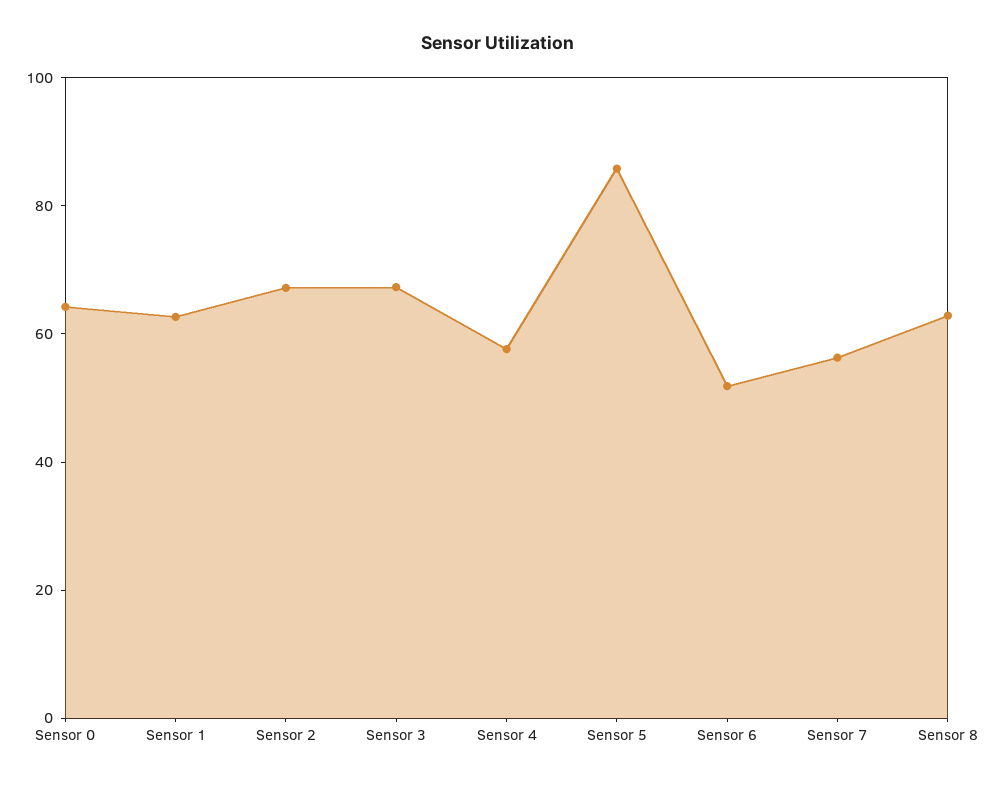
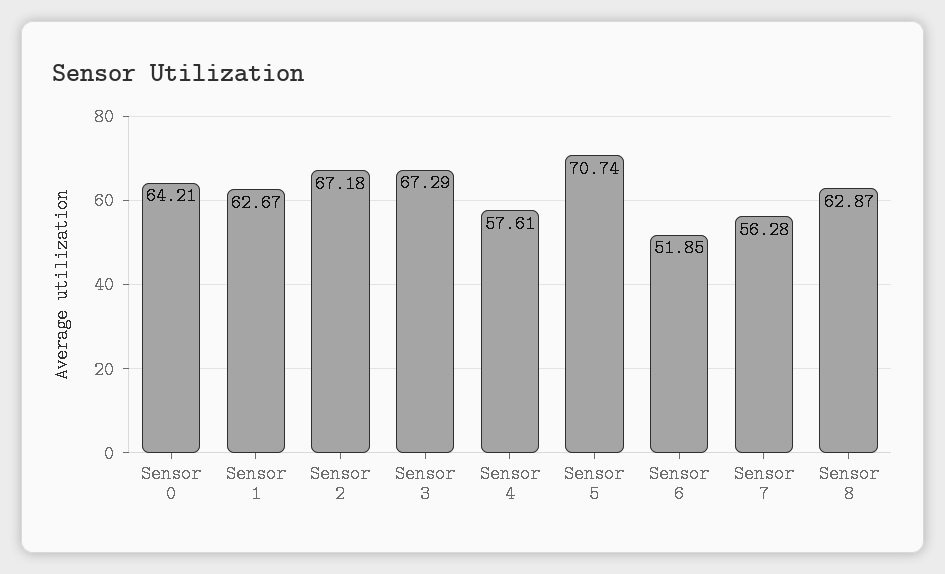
Sensor 5: 85 -> 70.74

